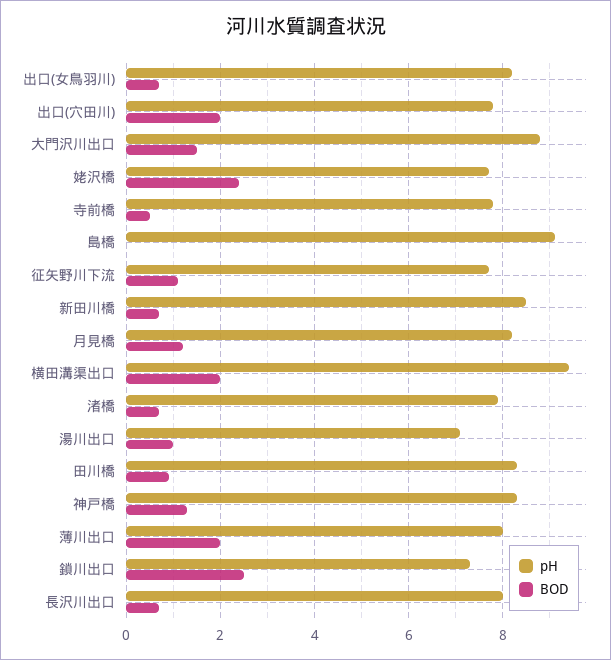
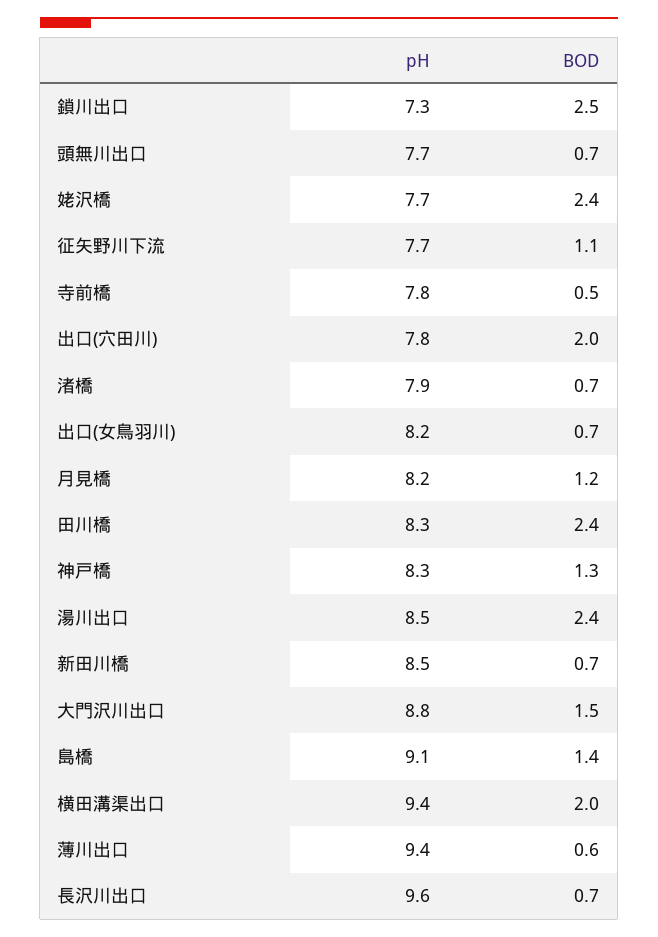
BOD, 島橋: 0 -> 1.4
pH, 湯川出口: 7 -> 8.5
BOD, 湯川出口: 1 -> 2.4
BOD, 田川橋: 1 -> 2.4
pH, 薄川出口: 8 -> 9.4
BOD, 薄川出口: 2 -> 0.6
pH, 長沢川出口: 8 -> 9.6
pH, 頭無川出口: none -> 7.7
BOD, 頭無川出口: none -> 0.7

